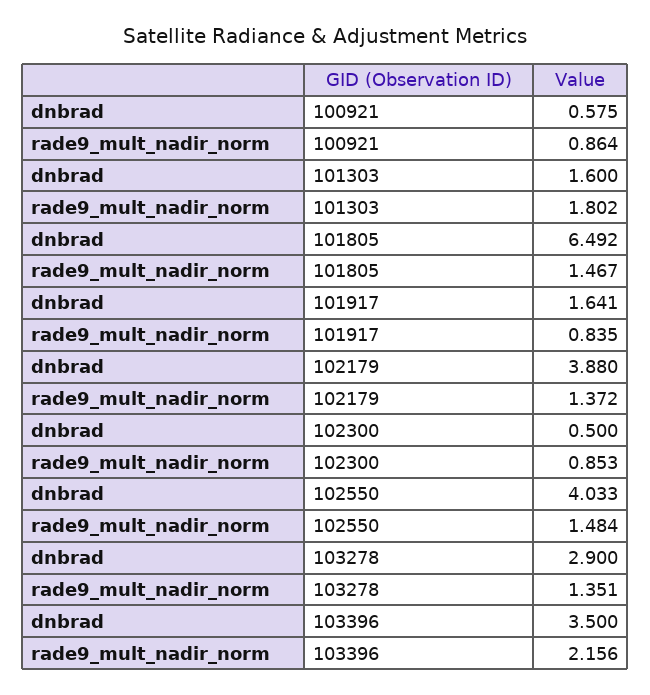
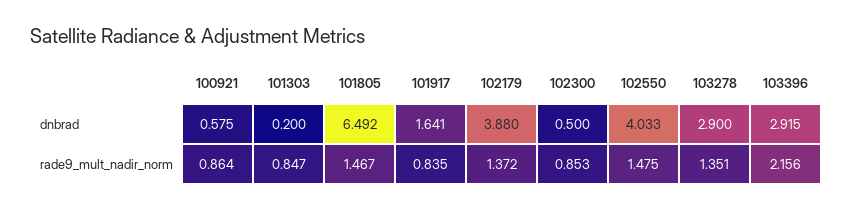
dnbrad, 101303: 1.6 -> 0.2
rade9_mult_nadir_norm, 101303: 1.802 -> 0.847
rade9_mult_nadir_norm, 102550: 1.484 -> 1.475
dnbrad, 103396: 3.5 -> 2.915

